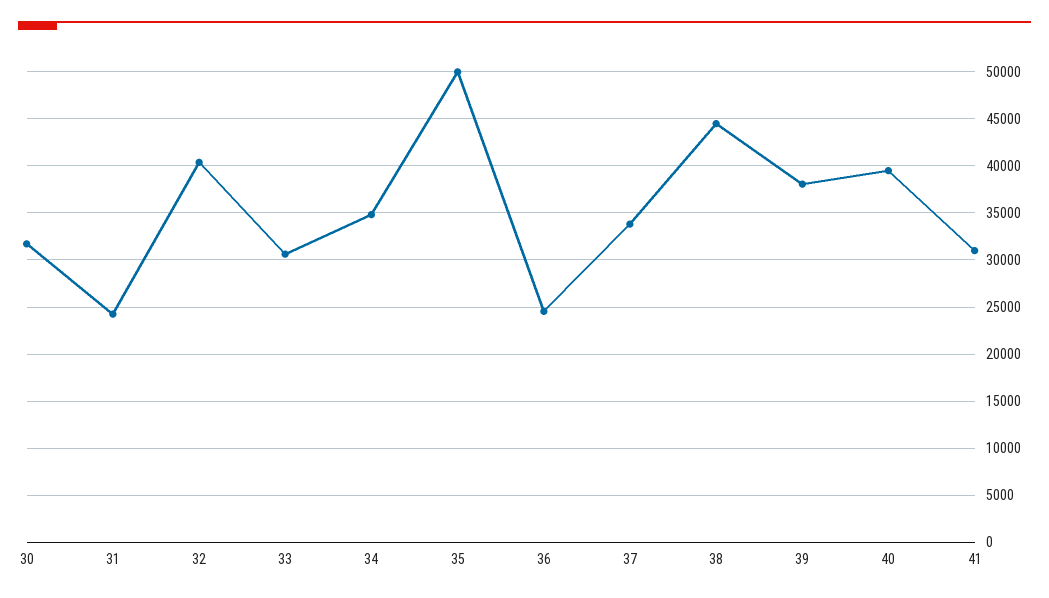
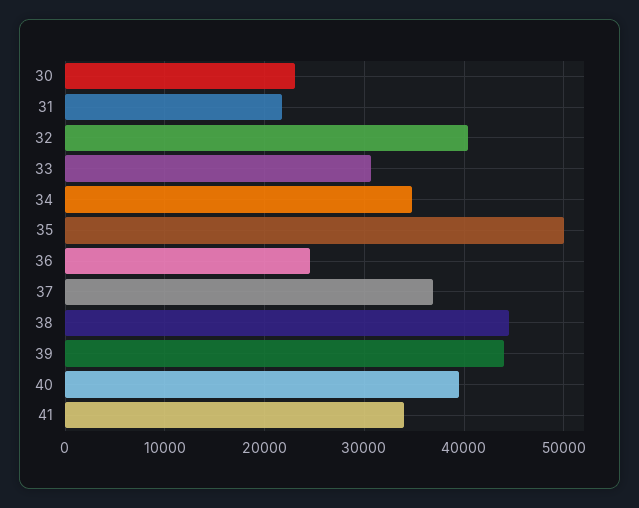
30: 32000 -> 23000
31: 24000 -> 22000
37: 34000 -> 37000
39: 38000 -> 44000
41: 31000 -> 34000

